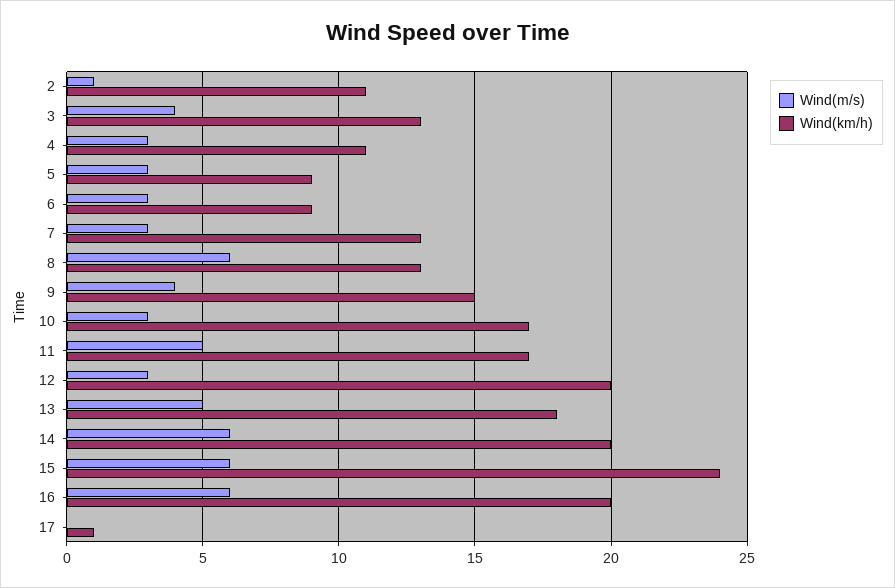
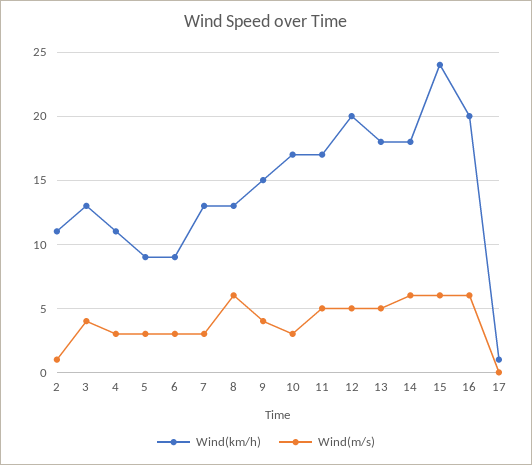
Wind(m/s), 12: 3 -> 5
Wind(km/h), 14: 20 -> 18

